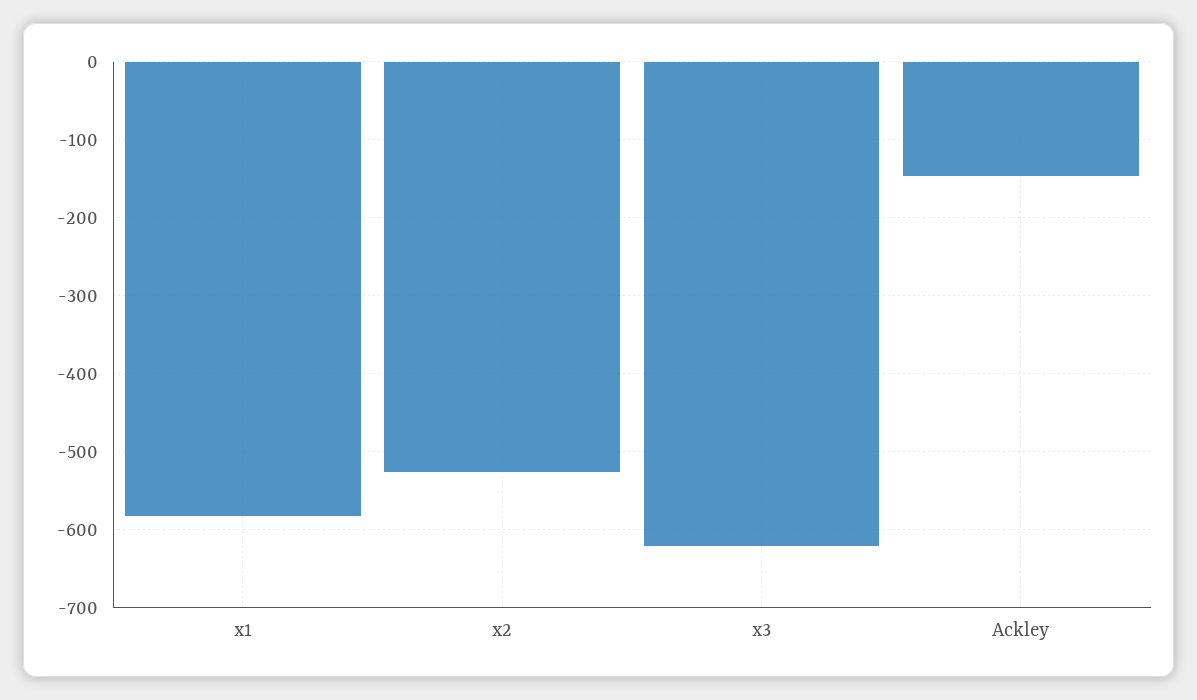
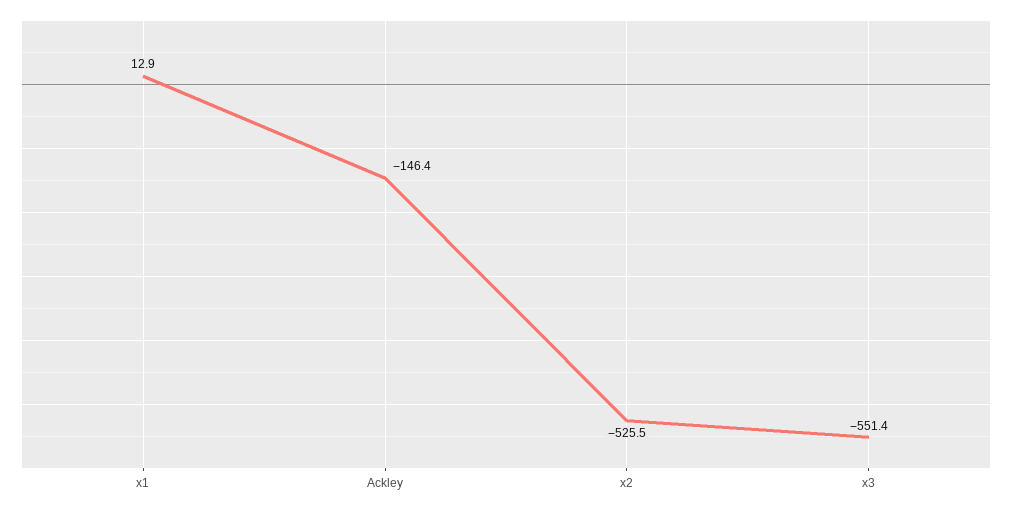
x1: -580 -> 12.9
x3: -620 -> -551.4

